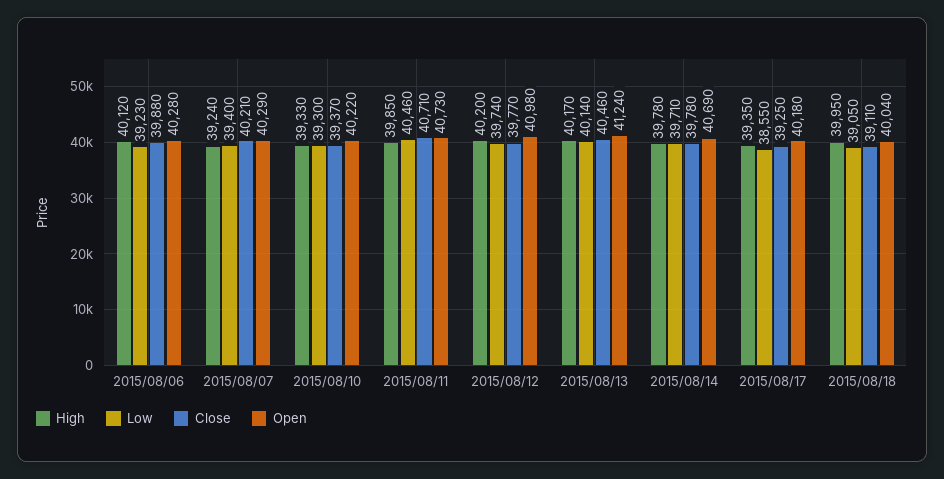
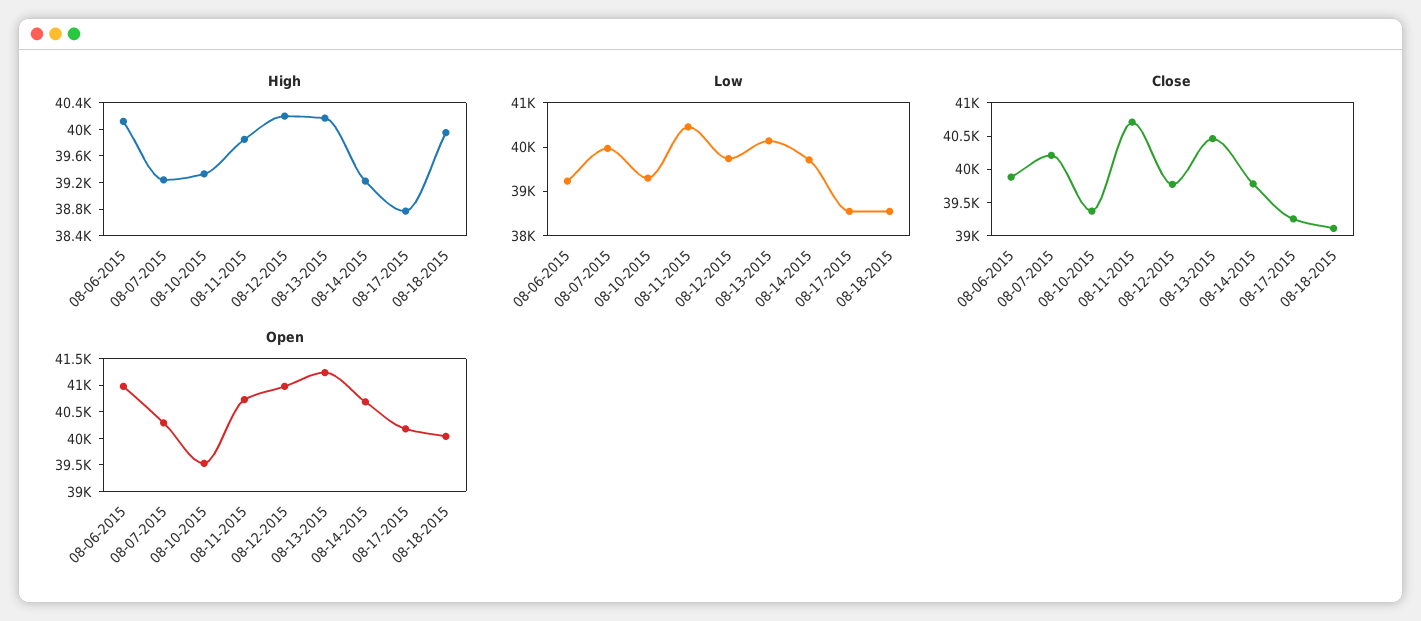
Open, 2015/08/06: 40280 -> 41000
Low, 2015/08/07: 39400 -> 40000
Open, 2015/08/10: 40220 -> 39500
High, 2015/08/14: 39780 -> 39200
High, 2015/08/17: 39350 -> 38800
Low, 2015/08/18: 39050 -> 38600

